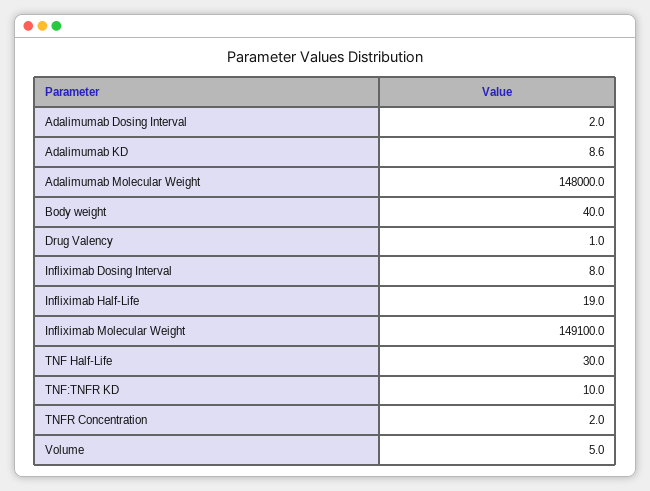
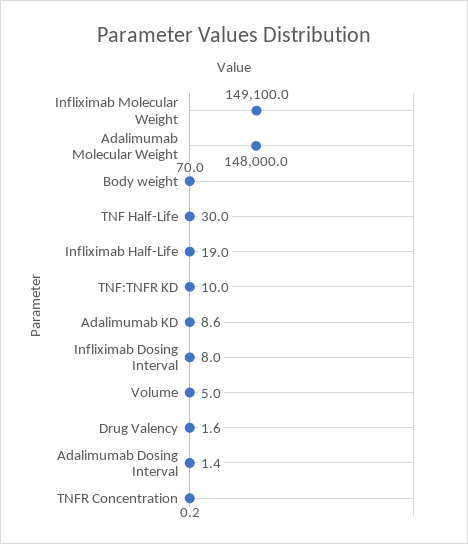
Adalimumab Dosing Interval: 2 -> 1.4
Body weight: 40 -> 70
Drug Valency: 1 -> 1.6
TNFR Concentration: 2 -> 0.2

